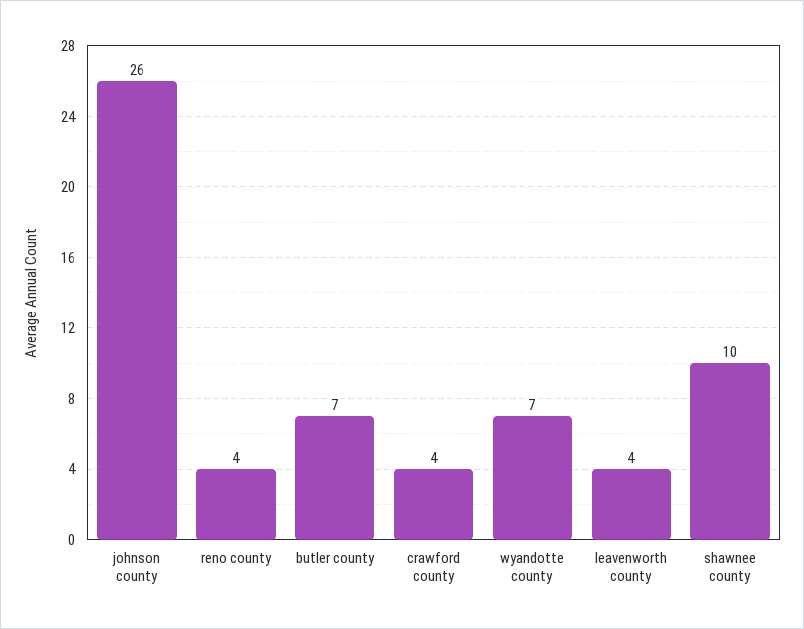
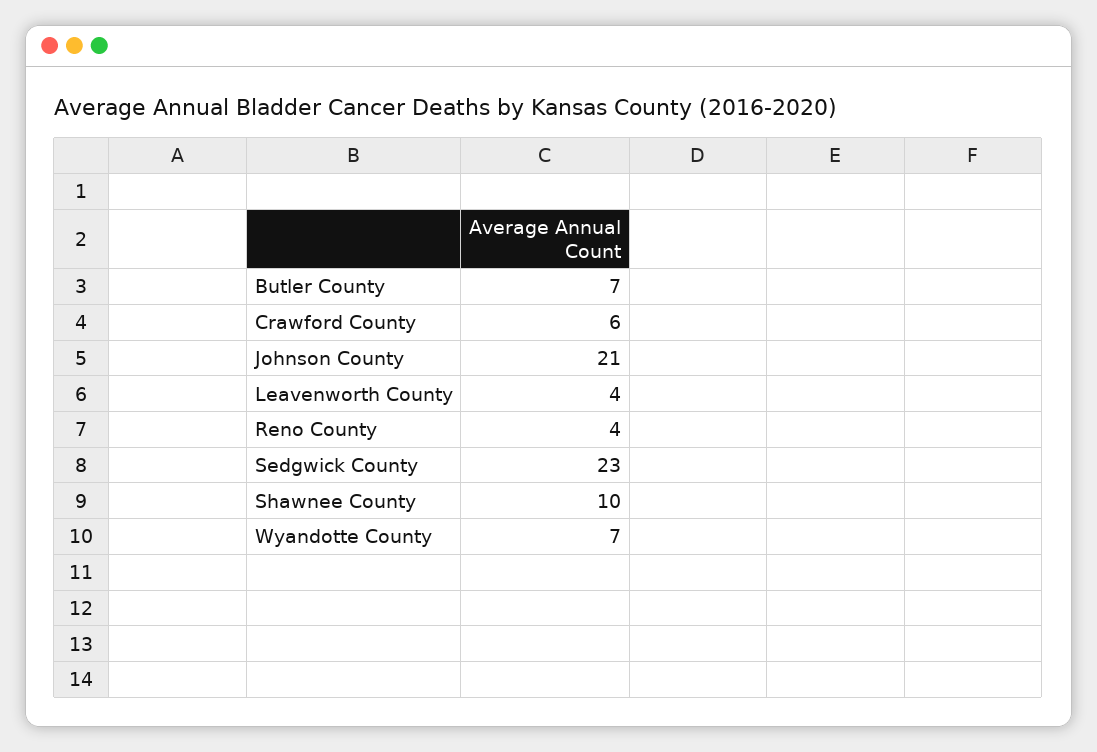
johnson county: 26 -> 21
crawford county: 4 -> 6
Sedgwick County: none -> 23

